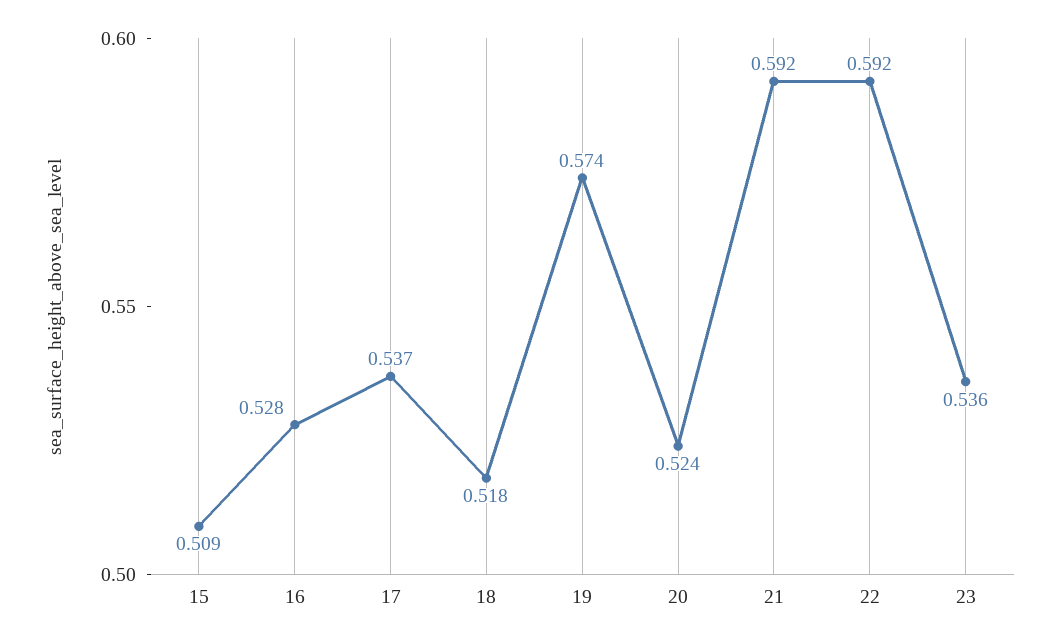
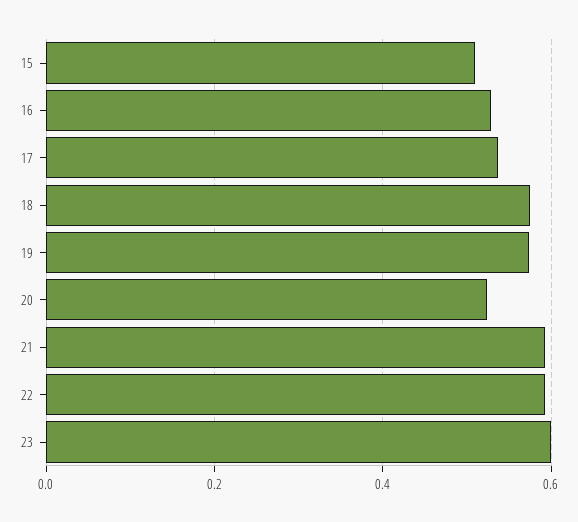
18: 0.518 -> 0.58
23: 0.536 -> 0.6

